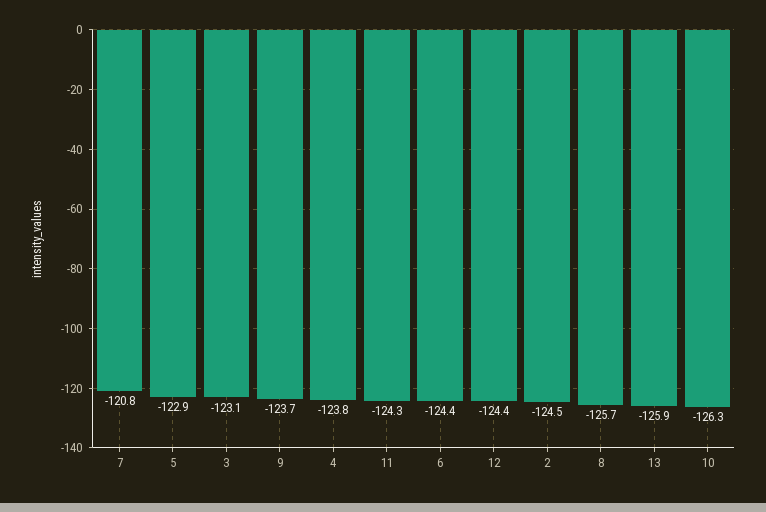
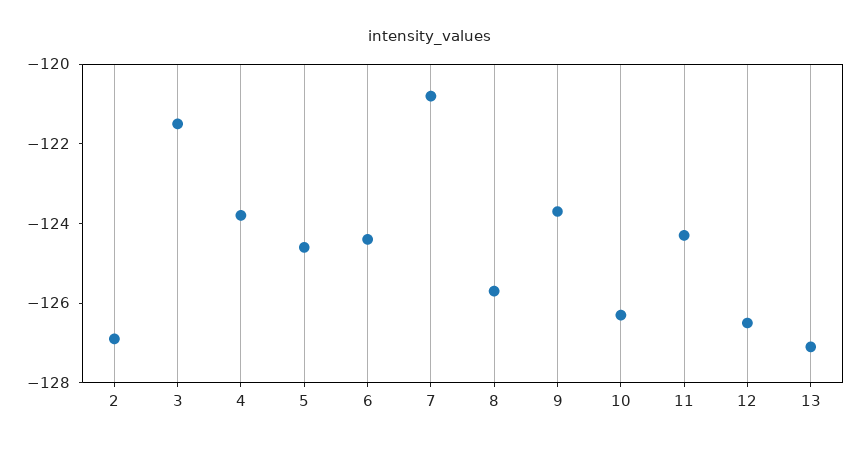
5: -122.9 -> -124.5
3: -123.1 -> -121.5
12: -124.4 -> -126.5
2: -124.5 -> -127
13: -125.9 -> -127

